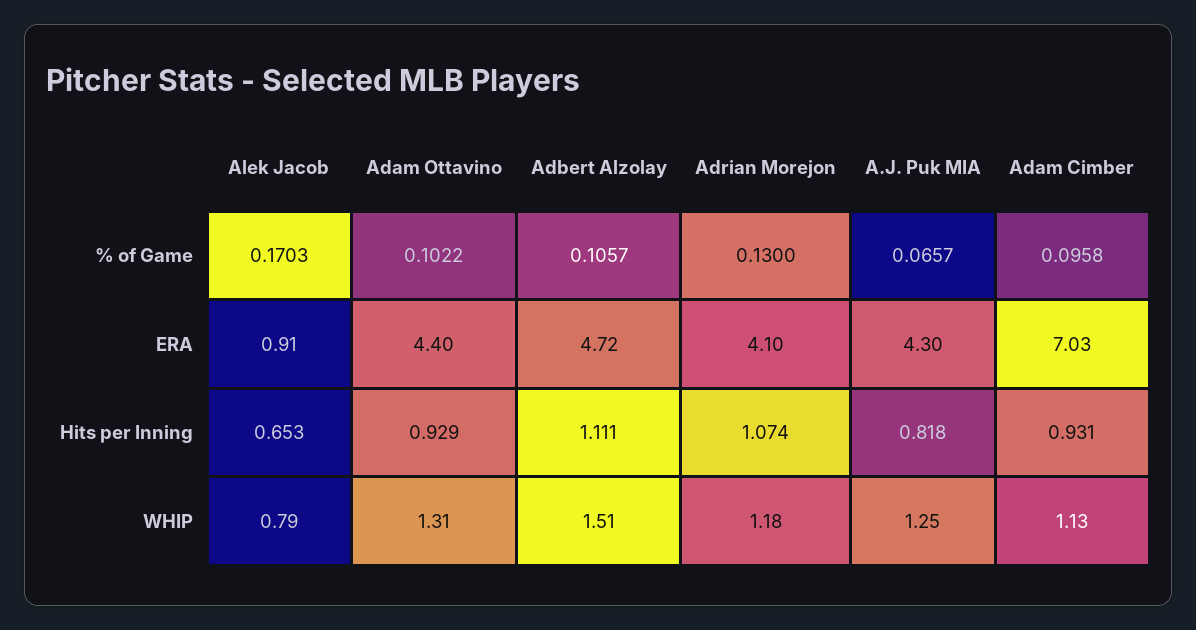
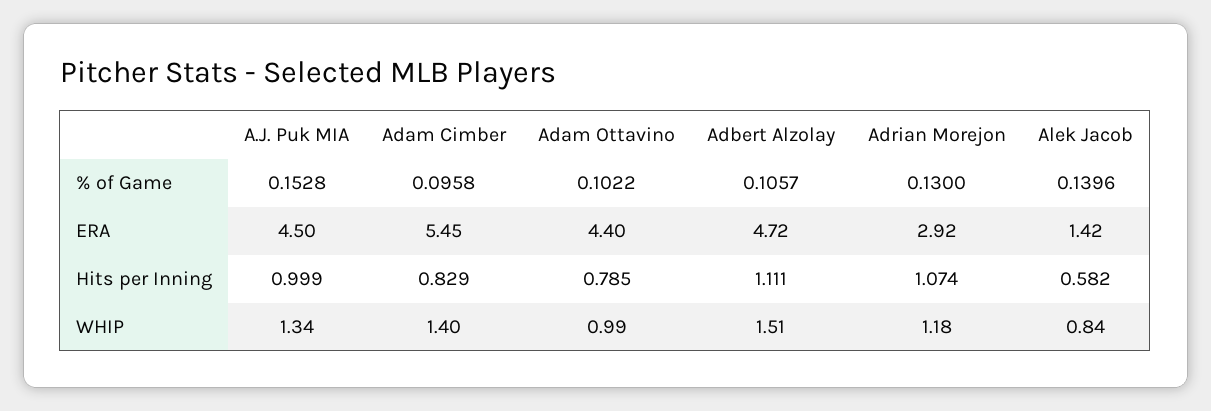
Alek Jacob, % of Game: 0.1703 -> 0.1396
A.J. Puk MIA, % of Game: 0.0657 -> 0.1528
Alek Jacob, ERA: 0.91 -> 1.42
Adrian Morejon, ERA: 4.1 -> 2.92
A.J. Puk MIA, ERA: 4.3 -> 4.5
Adam Cimber, ERA: 7.03 -> 5.45
Alek Jacob, Hits per Inning: 0.653 -> 0.582
Adam Ottavino, Hits per Inning: 0.929 -> 0.785
A.J. Puk MIA, Hits per Inning: 0.818 -> 0.999
Adam Cimber, Hits per Inning: 0.931 -> 0.829
Alek Jacob, WHIP: 0.79 -> 0.84
Adam Ottavino, WHIP: 1.31 -> 0.99
A.J. Puk MIA, WHIP: 1.25 -> 1.34
Adam Cimber, WHIP: 1.13 -> 1.4

